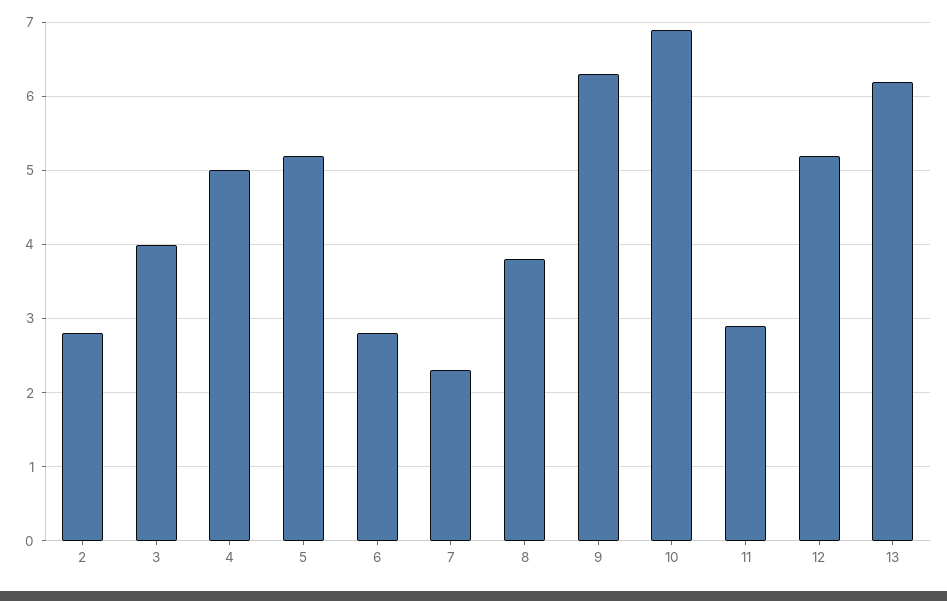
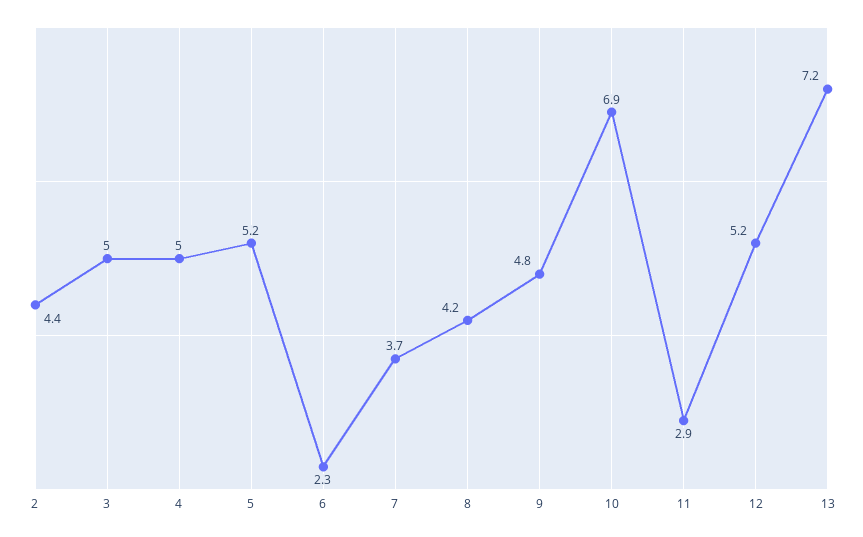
2: 2.8 -> 4.4
3: 4 -> 5
6: 2.8 -> 2.3
7: 2.3 -> 3.7
8: 3.8 -> 4.2
9: 6.3 -> 4.8
13: 6.2 -> 7.2

